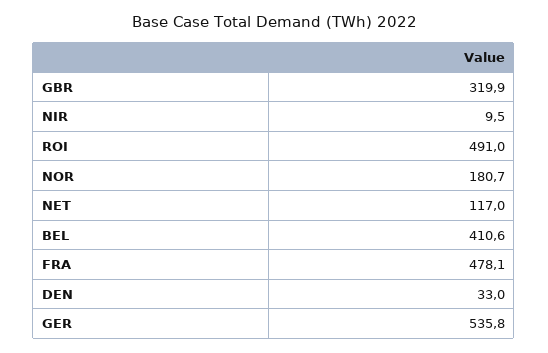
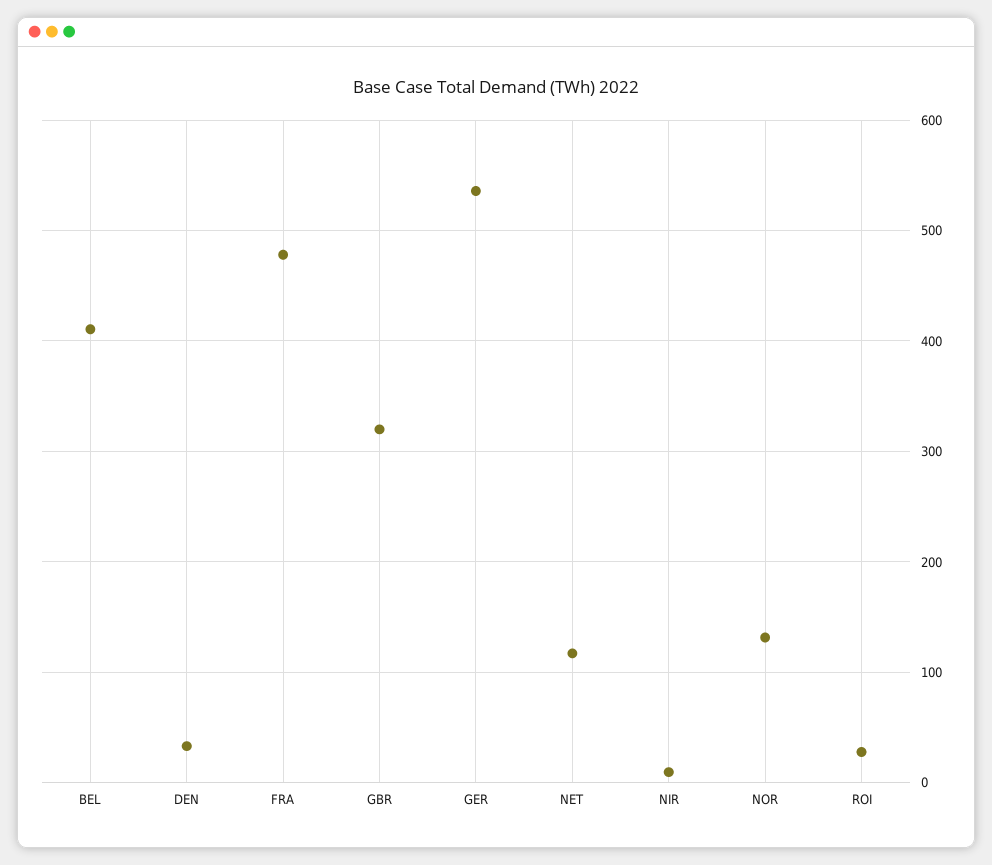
ROI: 491 -> 30
NOR: 180.7 -> 130

